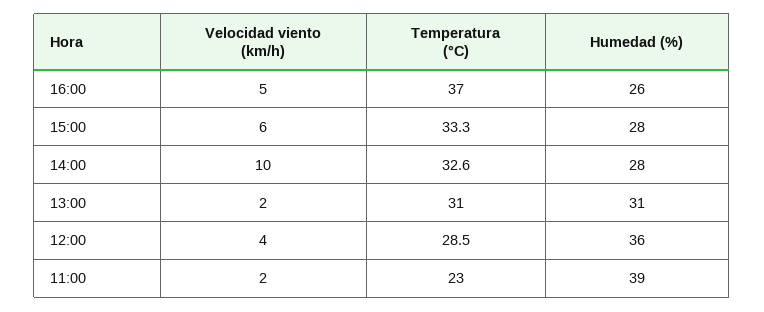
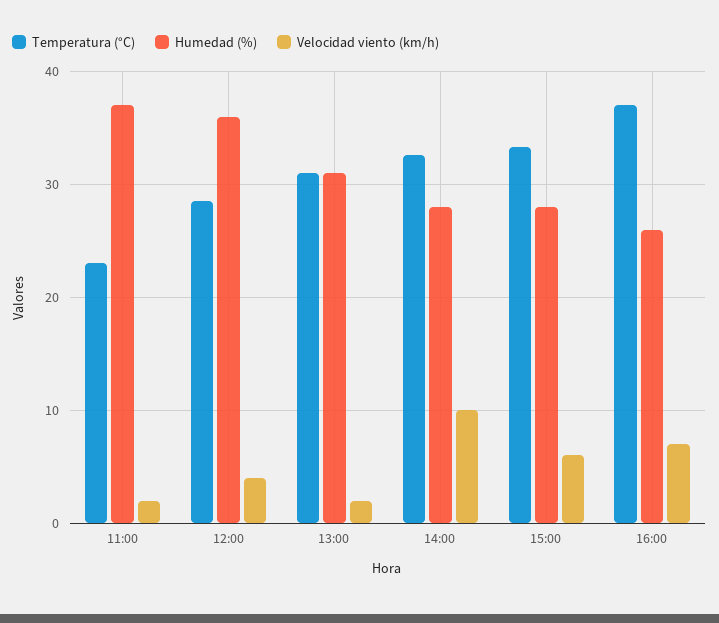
Velocidad viento (km/h), 16:00: 5 -> 7
Humedad (%), 11:00: 39 -> 37

